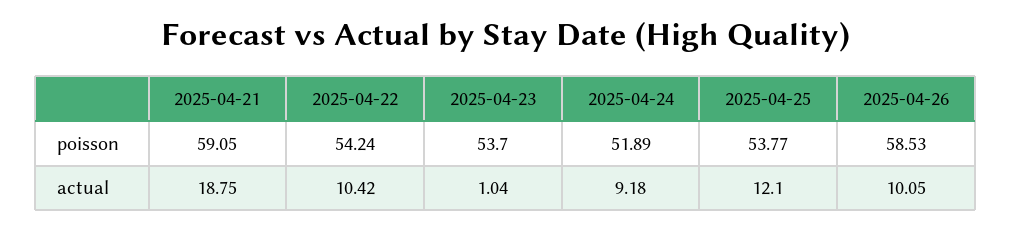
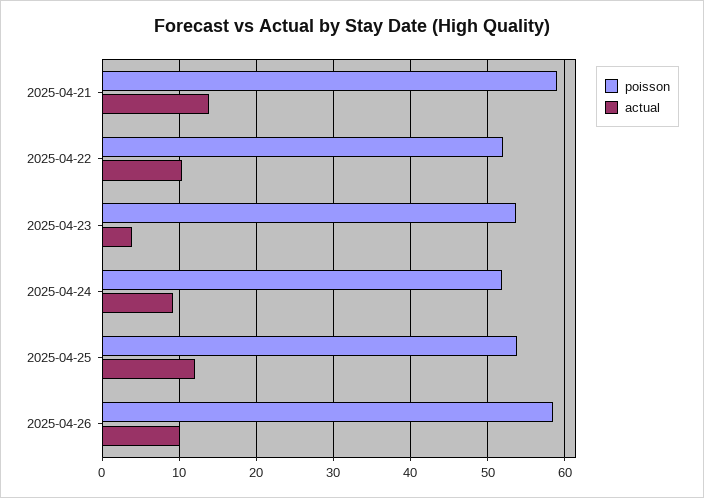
poisson, 2025-04-22: 54.24 -> 52
actual, 2025-04-21: 18.75 -> 14
actual, 2025-04-23: 1.04 -> 4

